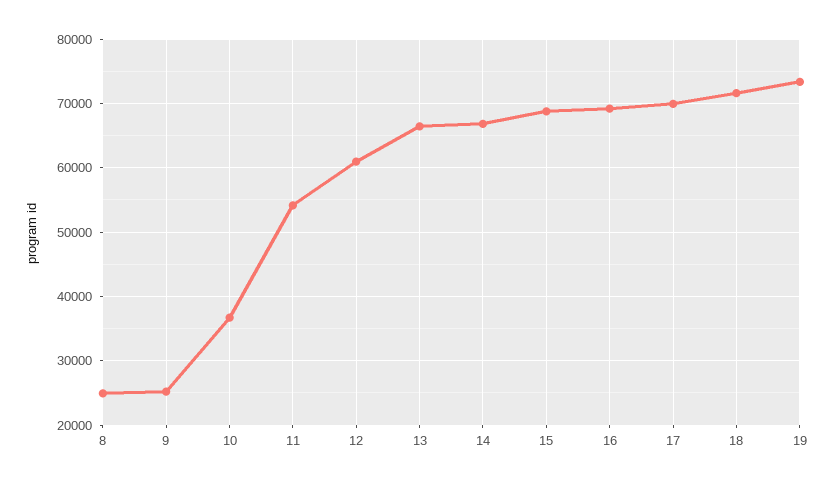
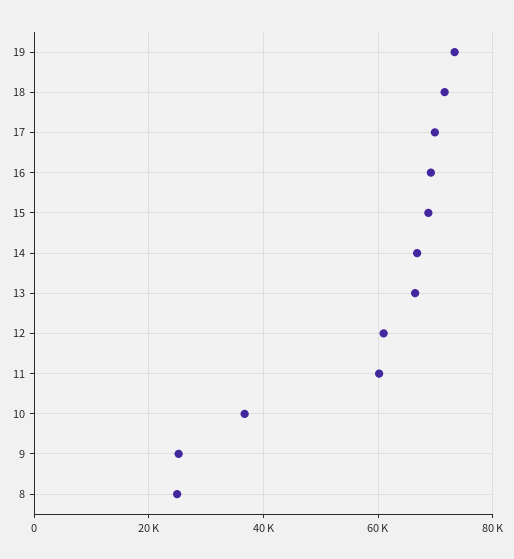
11: 54000 -> 60000

